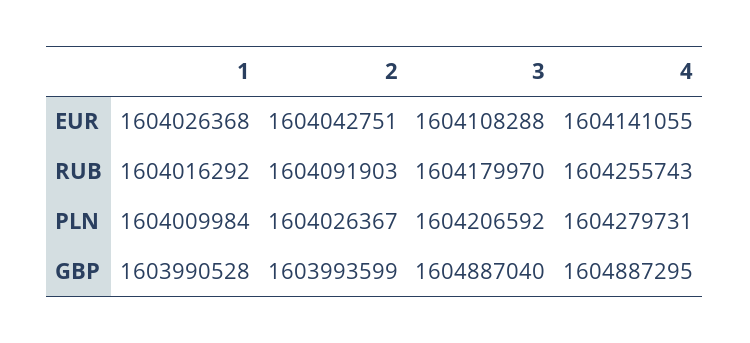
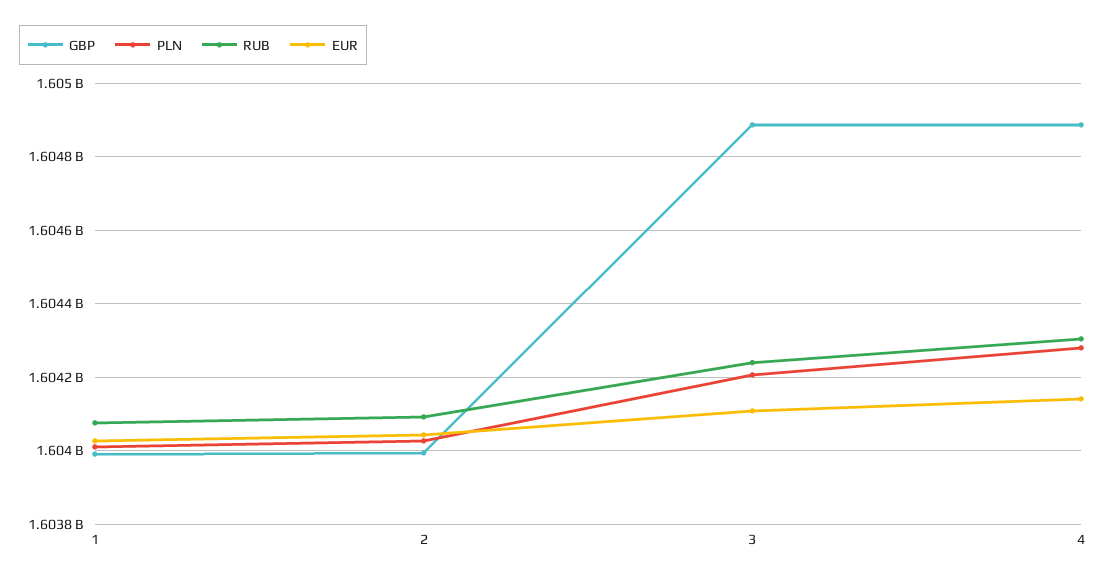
RUB, 1: 1604016292 -> 1604080000
RUB, 3: 1604179970 -> 1604240000
RUB, 4: 1604255743 -> 1604300000

